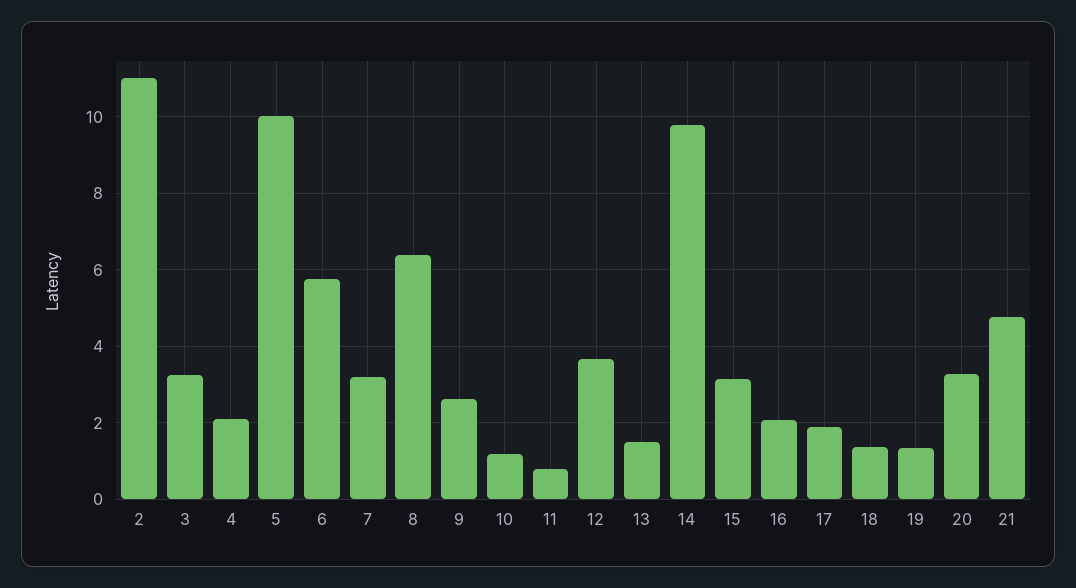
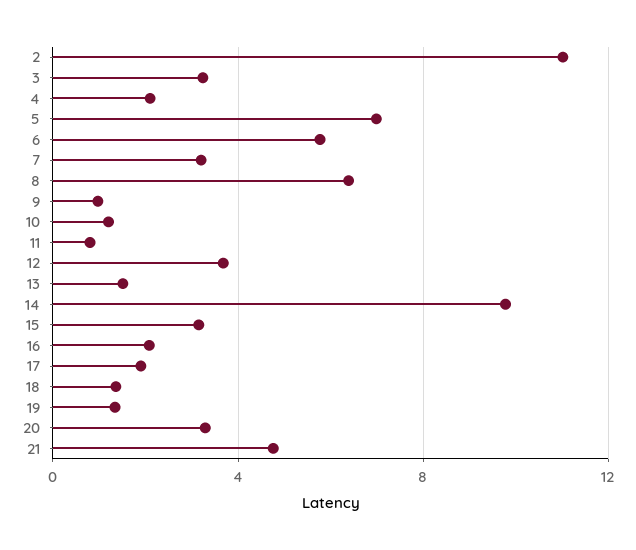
5: 10 -> 7
9: 2.6 -> 1

